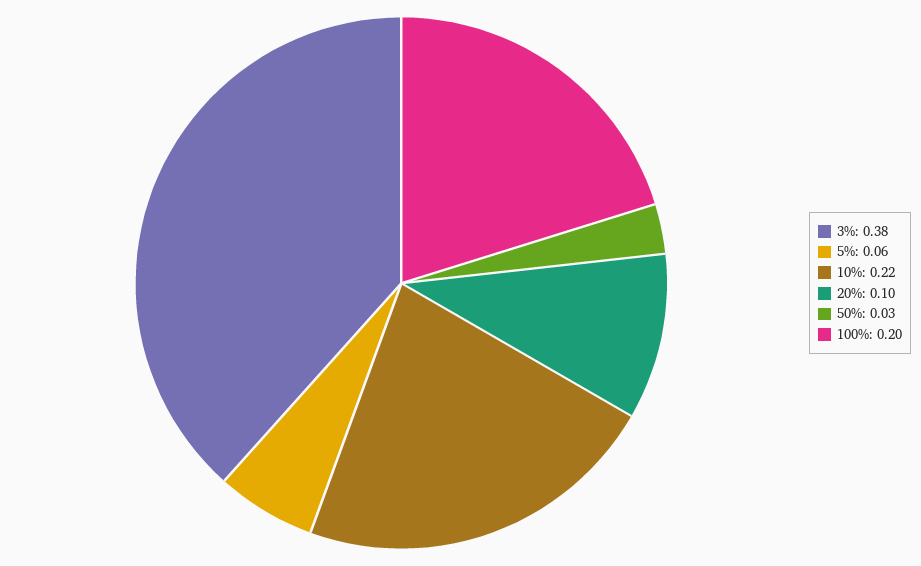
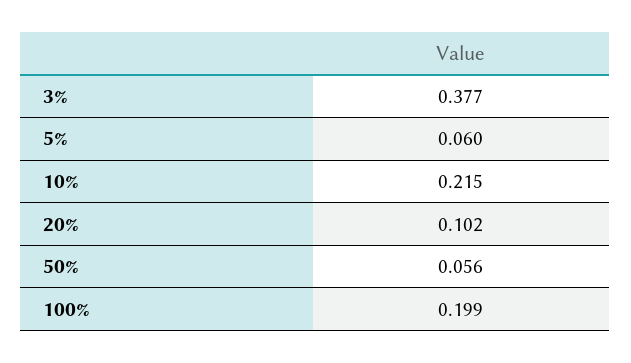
50%: 0.03 -> 0.056

